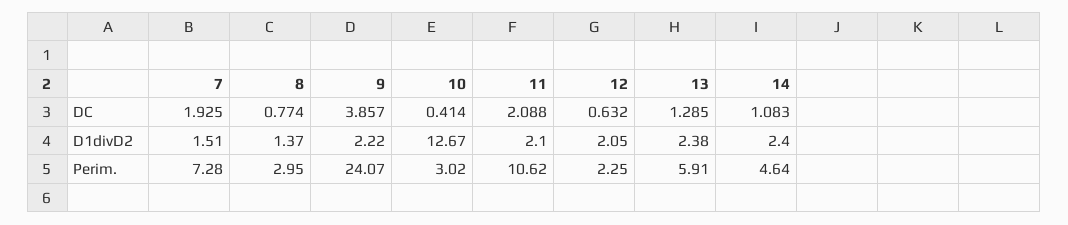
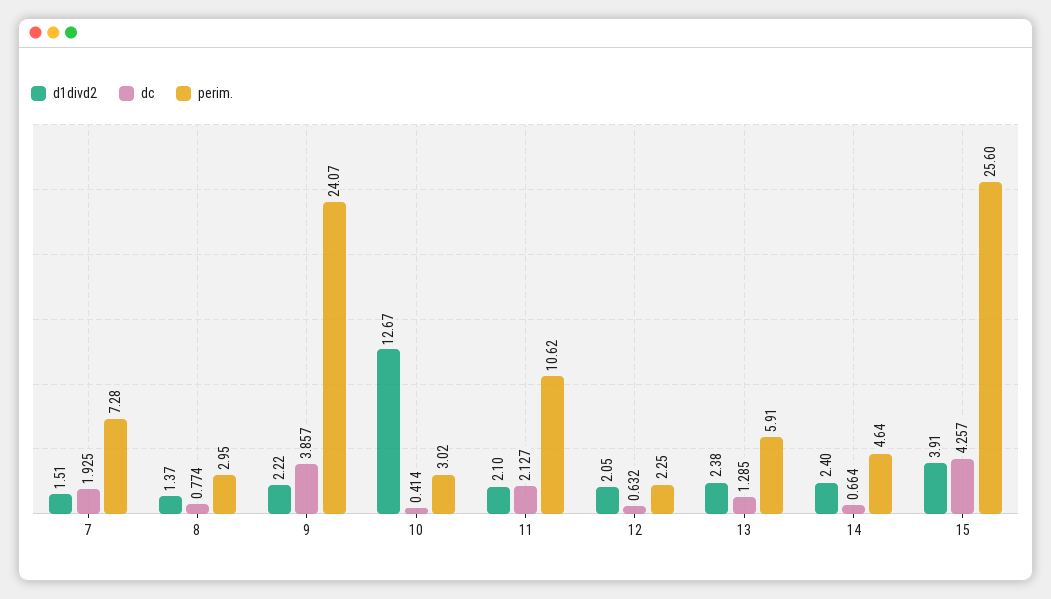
DC, 11: 2.088 -> 2.127
DC, 14: 1.083 -> 0.664
D1divD2, 15: none -> 3.91
DC, 15: none -> 4.257
Perim., 15: none -> 25.6

